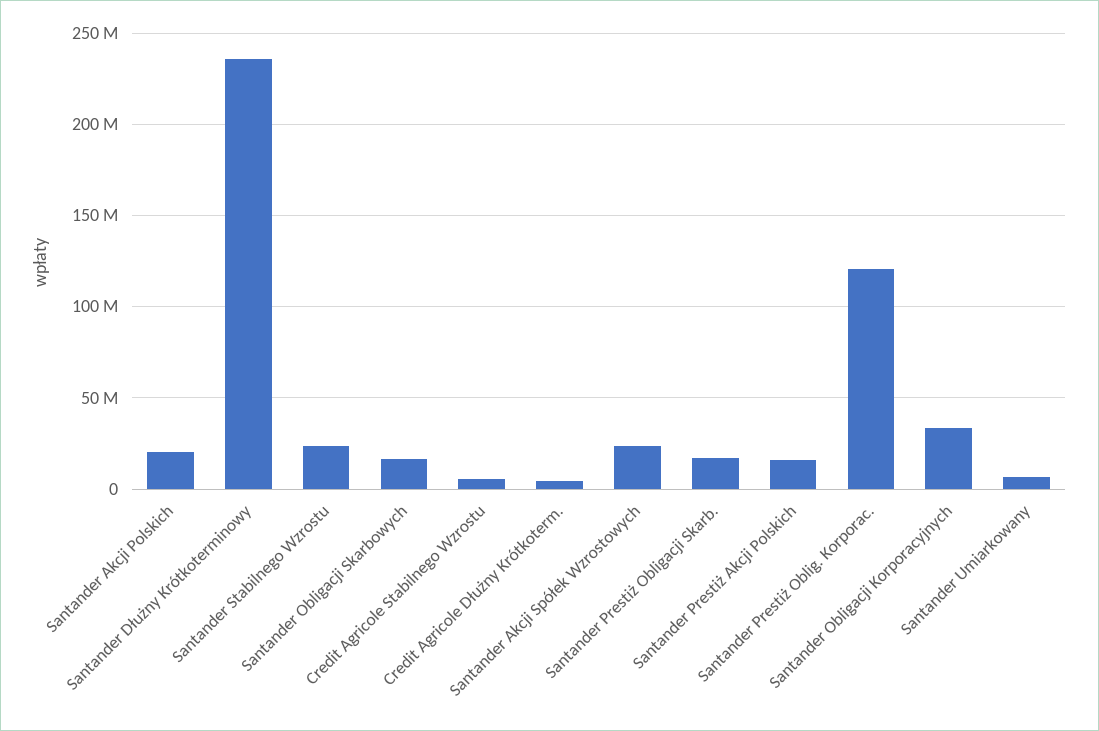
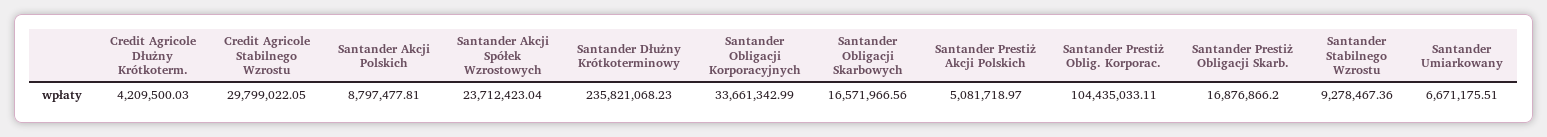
Santander Akcji Polskich: 20000000 -> 8797477.81
Santander Stabilnego Wzrostu: 25000000 -> 9278467.36
Credit Agricole Stabilnego Wzrostu: 5000000 -> 29799022.05
Santander Prestiż Akcji Polskich: 15000000 -> 5081718.97
Santander Prestiż Oblig. Korporac.: 120000000 -> 104435033.11

